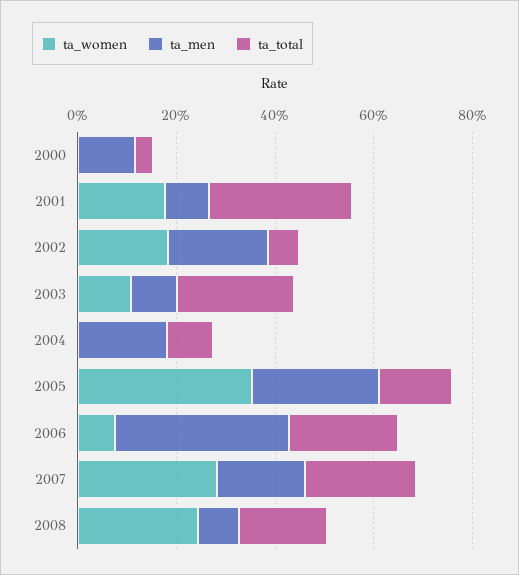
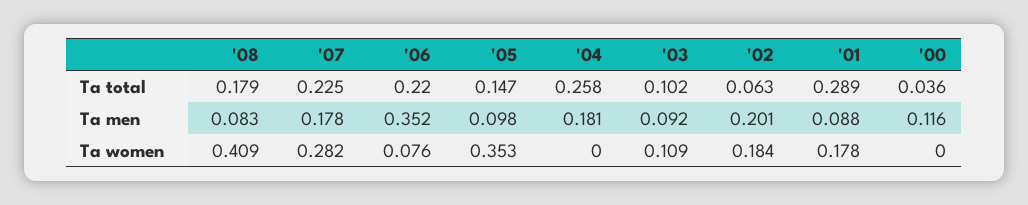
ta_total, 2003: 0.25 -> 0.102
ta_total, 2004: 0.1 -> 0.258
ta_men, 2005: 0.25 -> 0.098
ta_women, 2008: 0.25 -> 0.409

